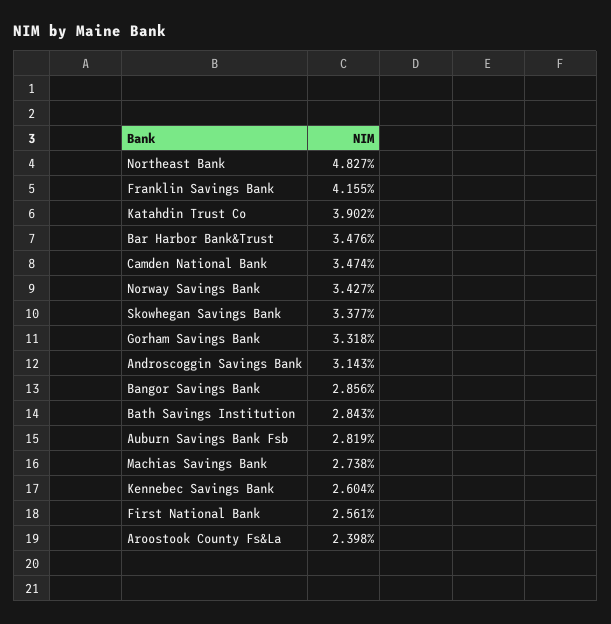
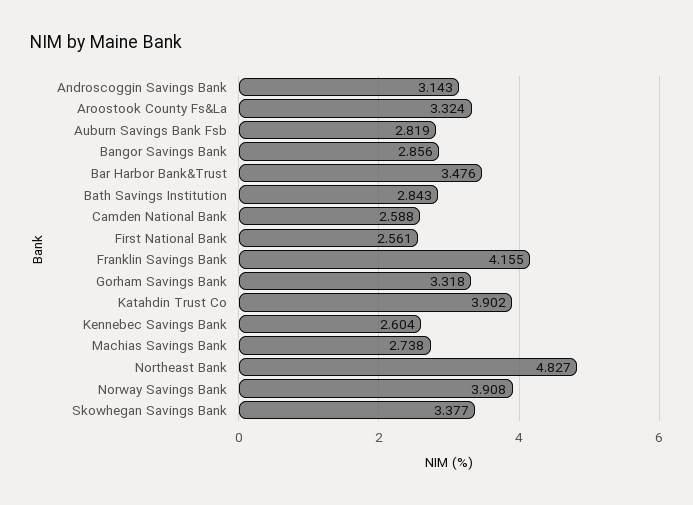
Camden National Bank: 3.474 -> 2.588
Norway Savings Bank: 3.427 -> 3.908
Aroostook County Fs&La: 2.398 -> 3.324

